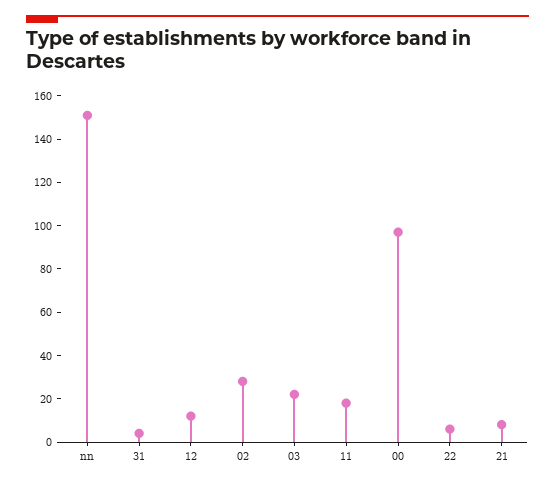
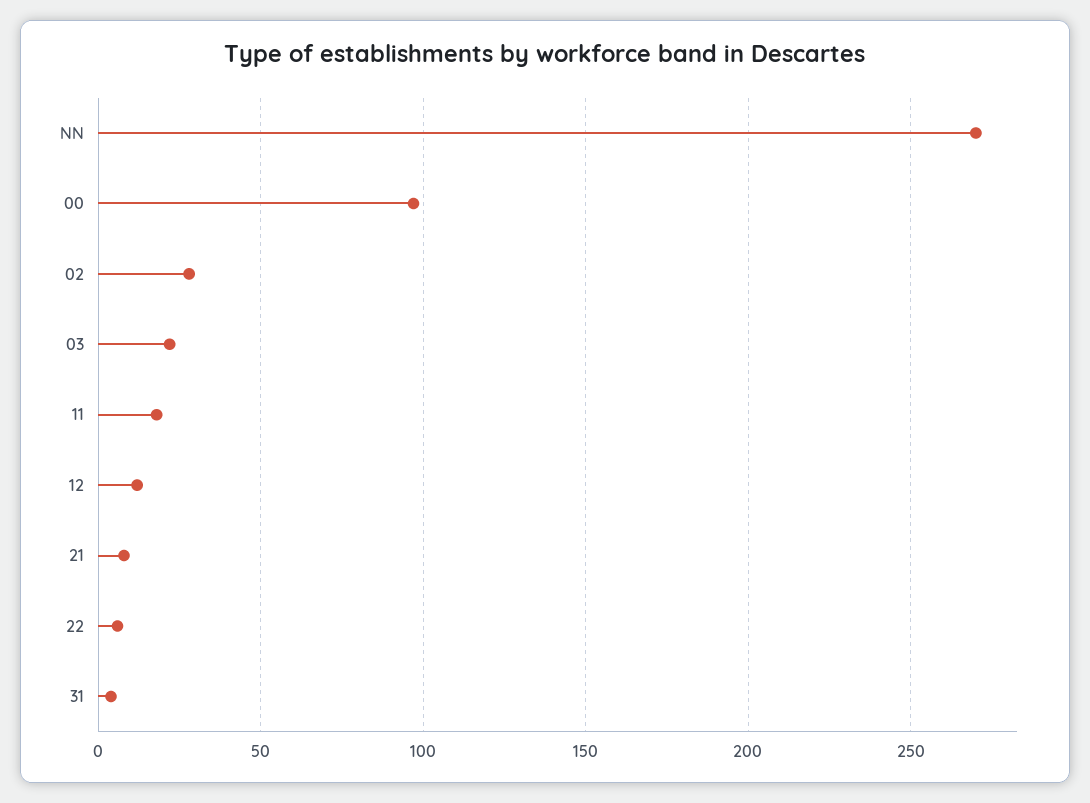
nn: 150 -> 270

